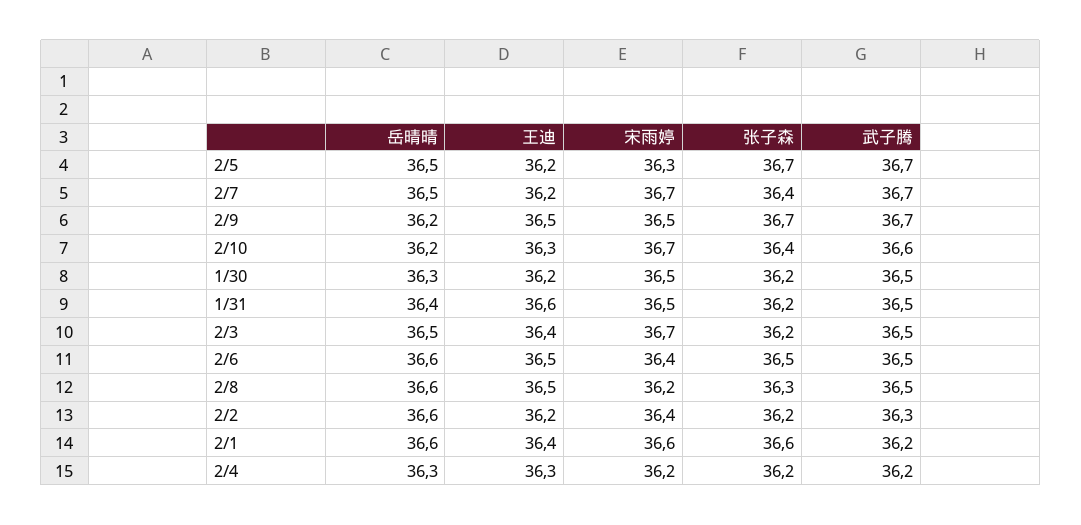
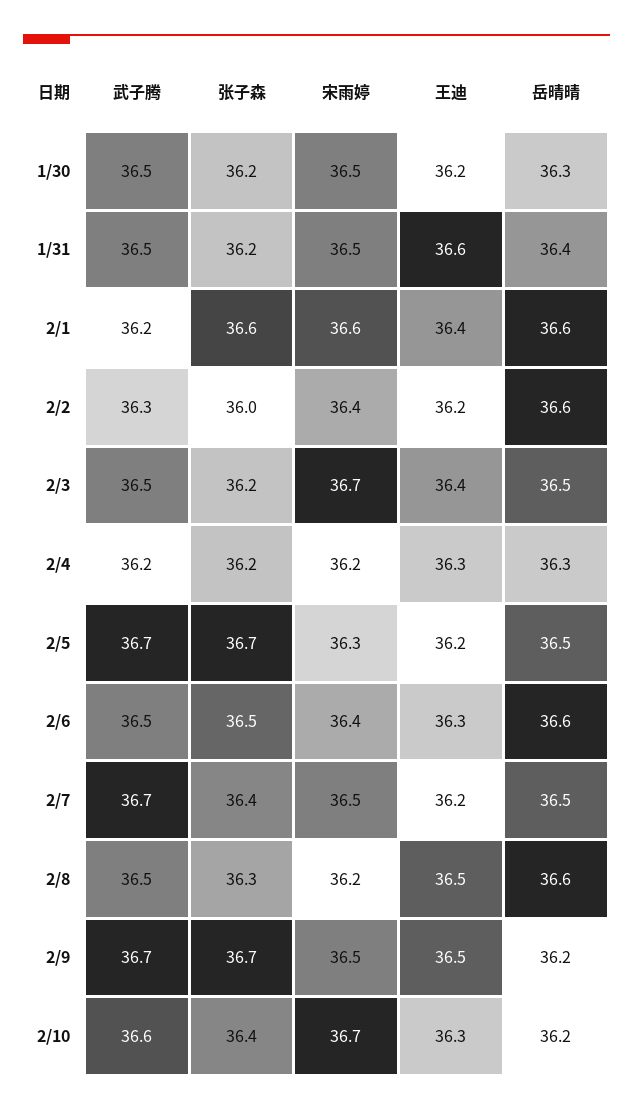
宋雨婷, 2/7: 36.7 -> 36.5
王迪, 2/6: 36.5 -> 36.3
张子森, 2/2: 36.2 -> 36

